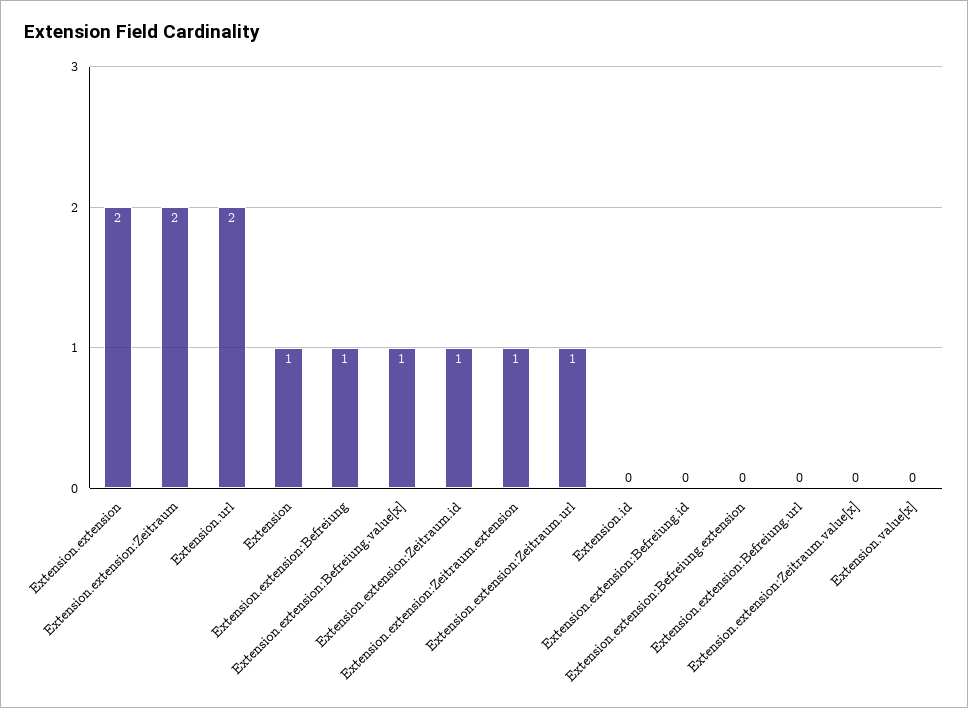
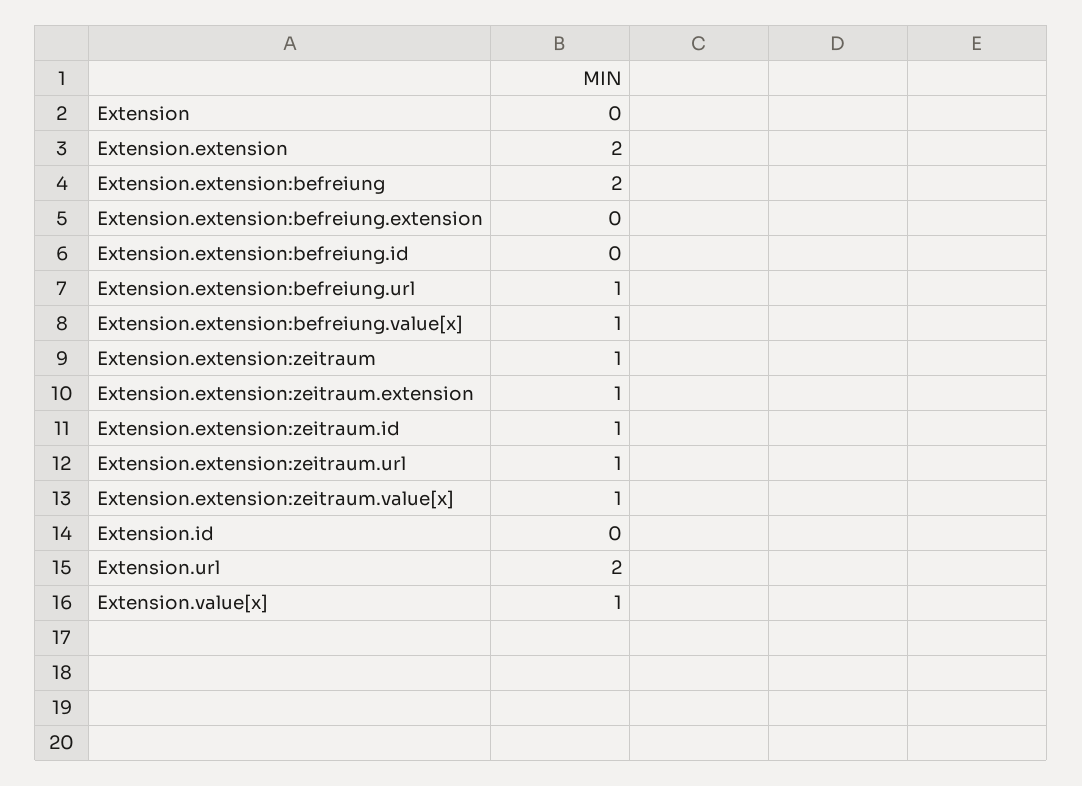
Extension.extension:Zeitraum: 2 -> 1
Extension: 1 -> 0
Extension.extension:Befreiung: 1 -> 2
Extension.extension:Befreiung.url: 0 -> 1
Extension.extension:Zeitraum.value[x]: 0 -> 1
Extension.value[x]: 0 -> 1

